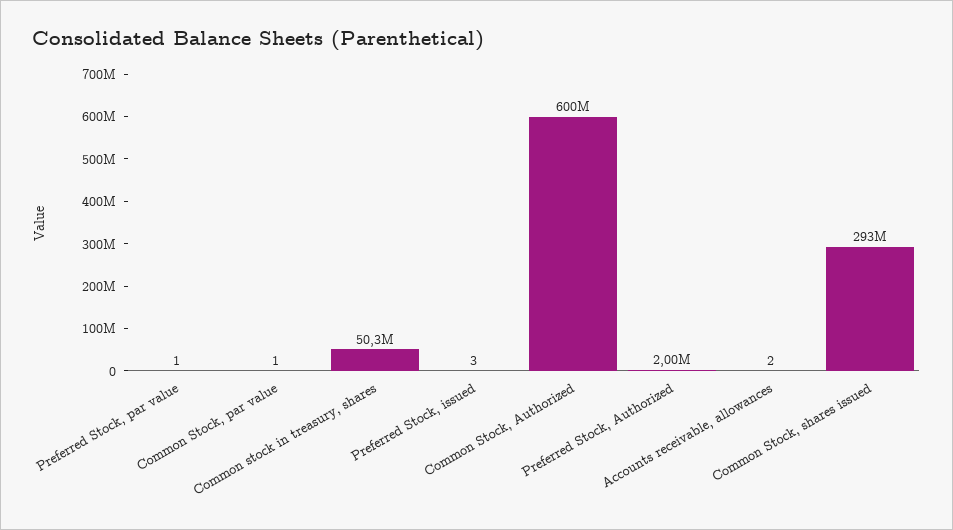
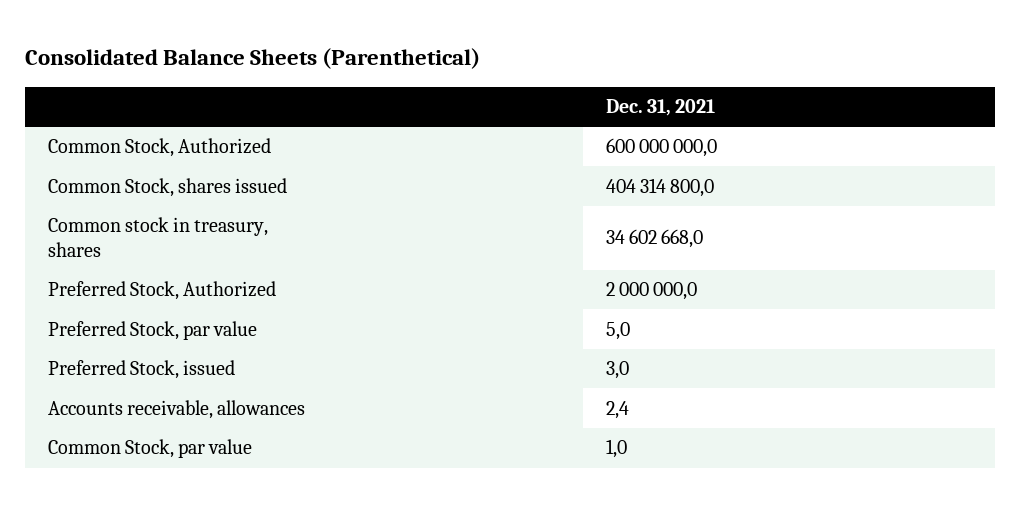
Preferred Stock, par value: 1 -> 5
Common stock in treasury, shares: 50300000 -> 34602668
Common Stock, shares issued: 293000000 -> 404314800

